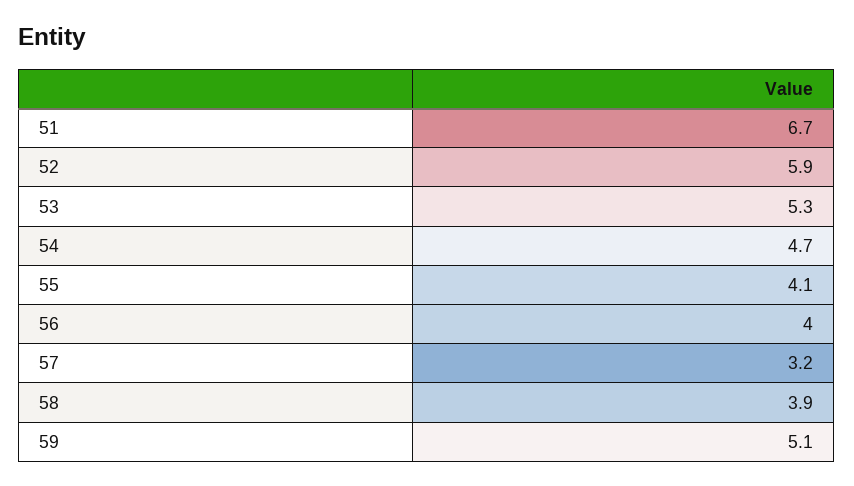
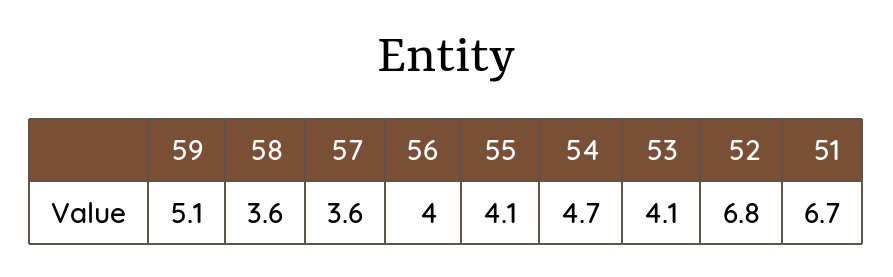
52: 5.9 -> 6.8
53: 5.3 -> 4.1
57: 3.2 -> 3.6
58: 3.9 -> 3.6

